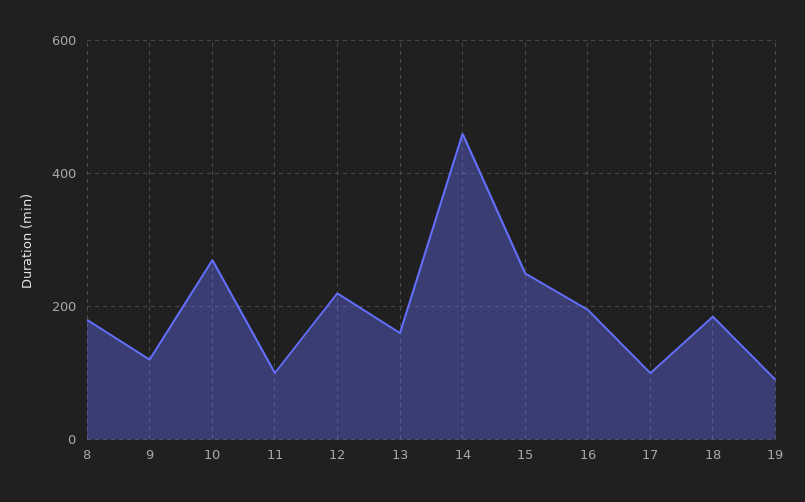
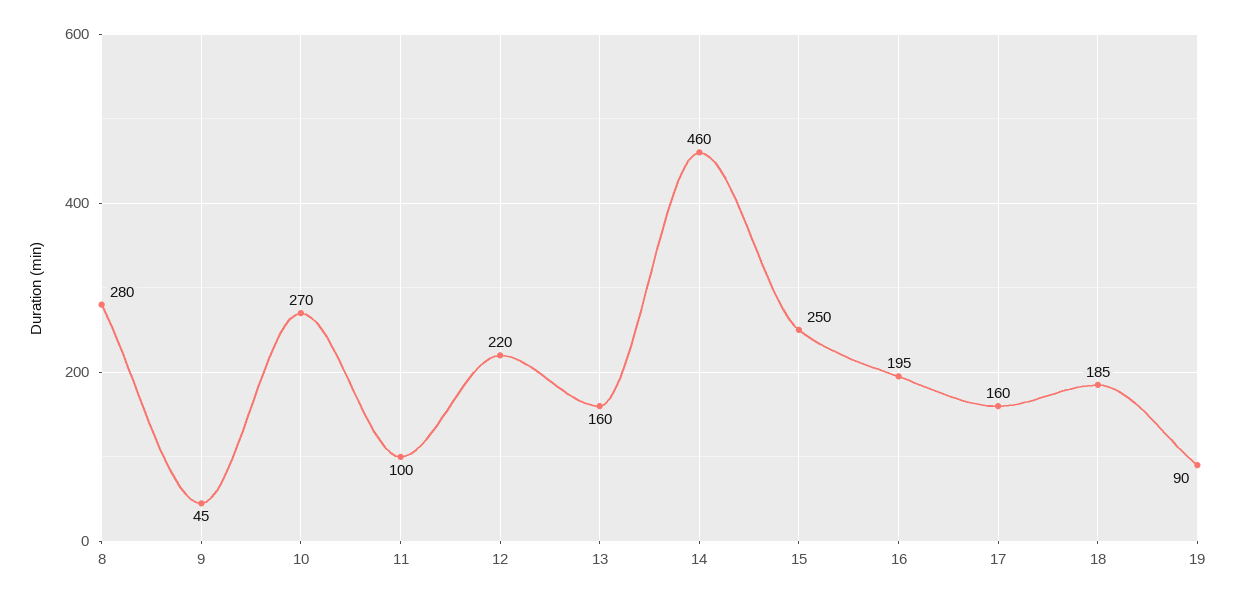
8: 180 -> 280
9: 120 -> 45
17: 100 -> 160

